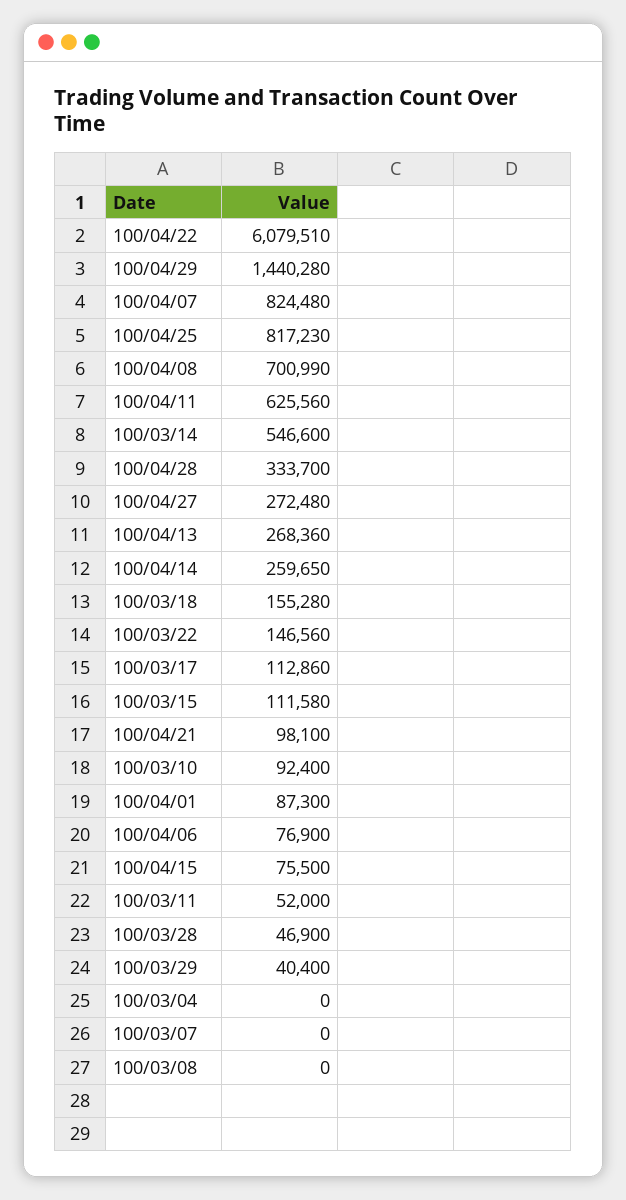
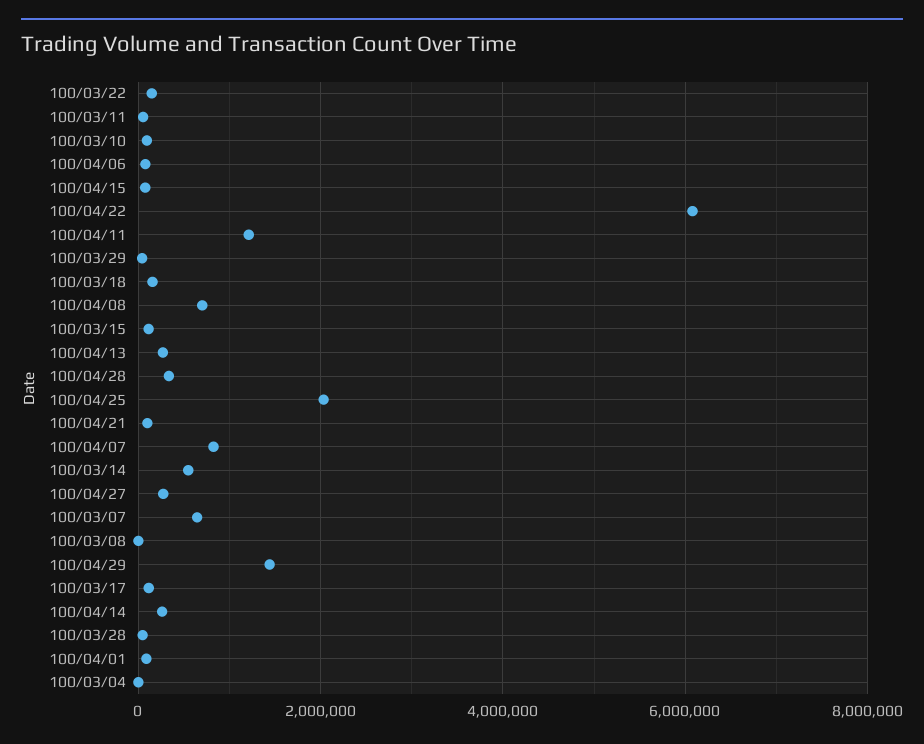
100/04/25: 817230 -> 2000000
100/04/11: 625560 -> 1200000
100/03/07: 0 -> 600000

